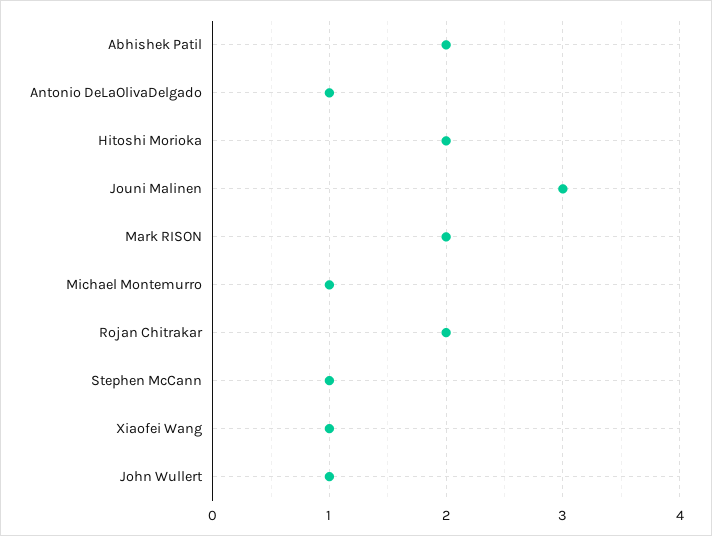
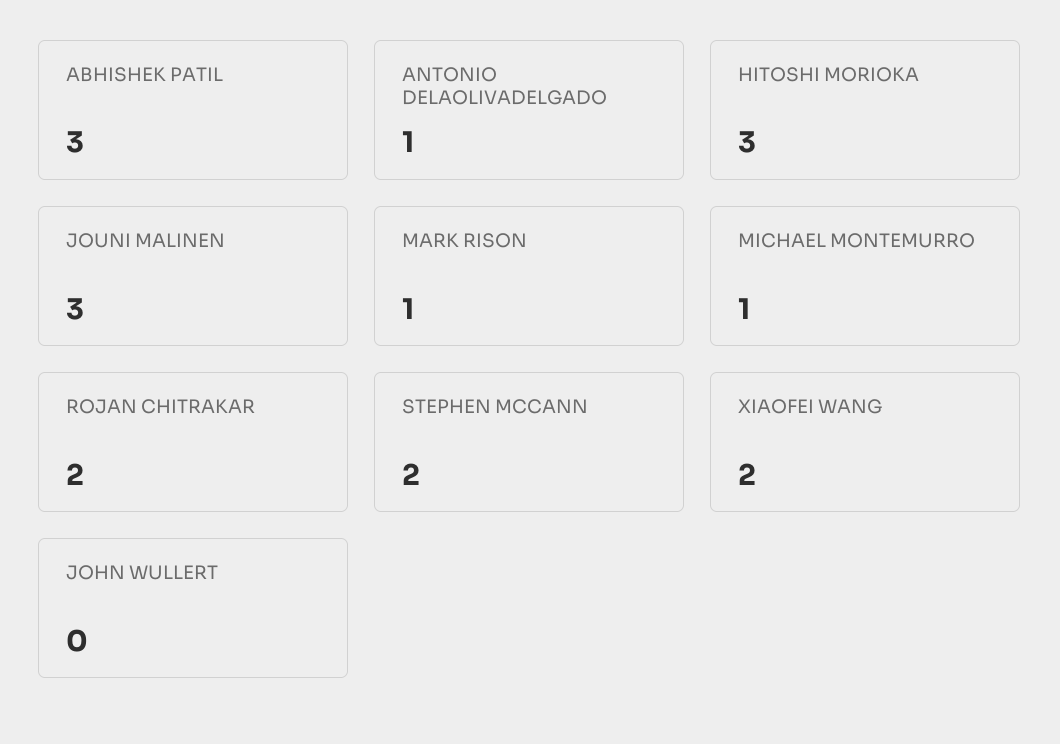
Abhishek Patil: 2 -> 3
Hitoshi Morioka: 2 -> 3
Mark RISON: 2 -> 1
Stephen McCann: 1 -> 2
Xiaofei Wang: 1 -> 2
John Wullert: 1 -> 0

